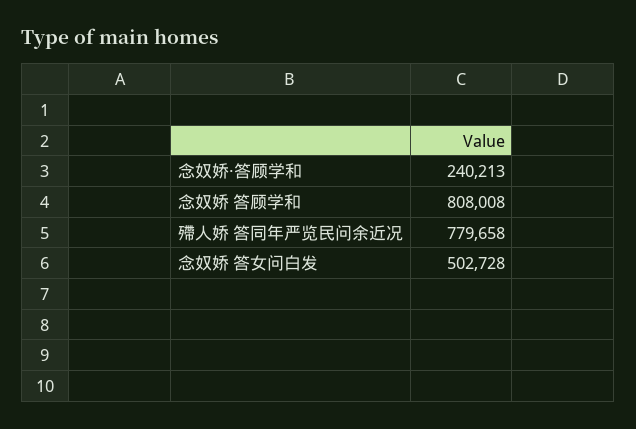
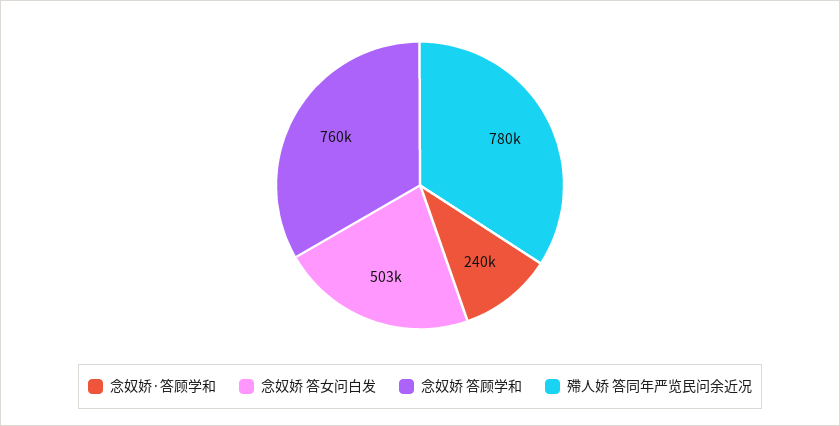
念奴娇 答顾学和: 808008 -> 760000

